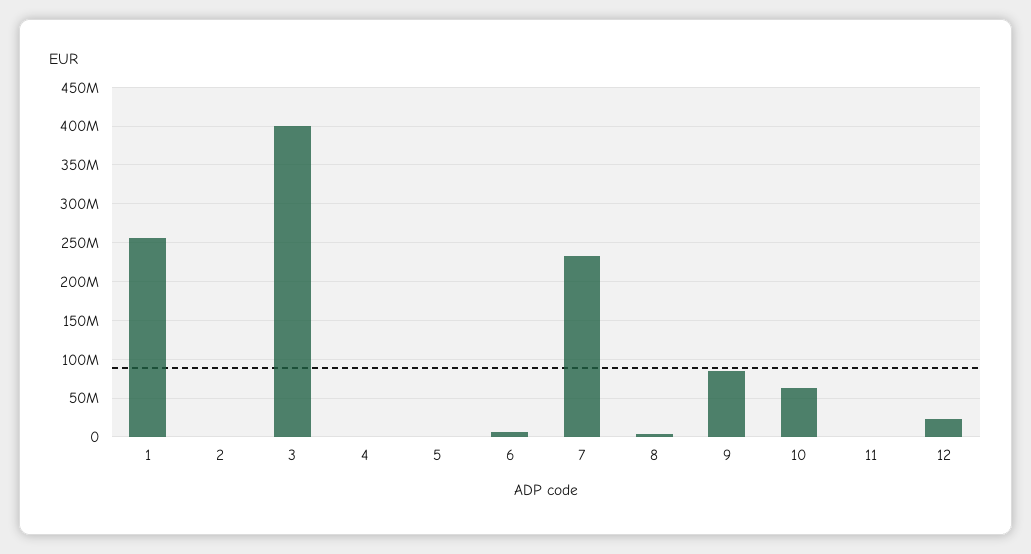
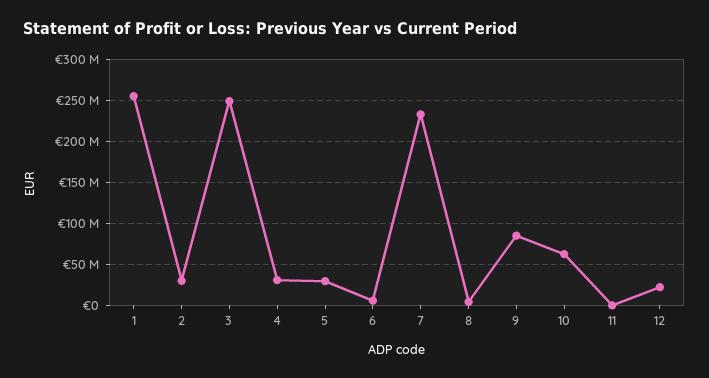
2: 0 -> 30000000
3: 400000000 -> 250000000
4: 0 -> 30000000
5: 0 -> 30000000

